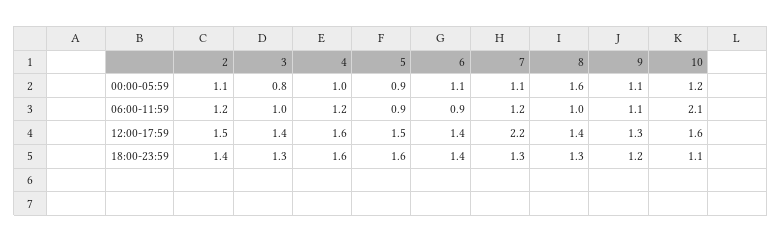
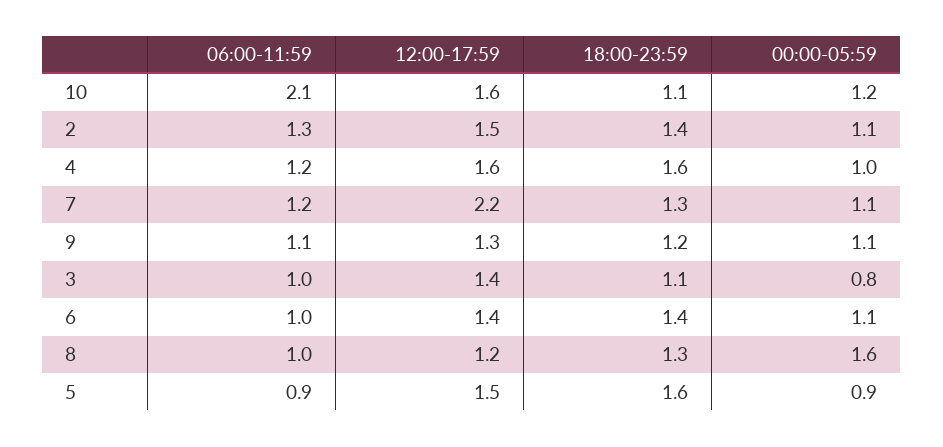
2, 06:00-11:59: 1.2 -> 1.3
6, 06:00-11:59: 0.9 -> 1
8, 12:00-17:59: 1.4 -> 1.2
3, 18:00-23:59: 1.3 -> 1.1

